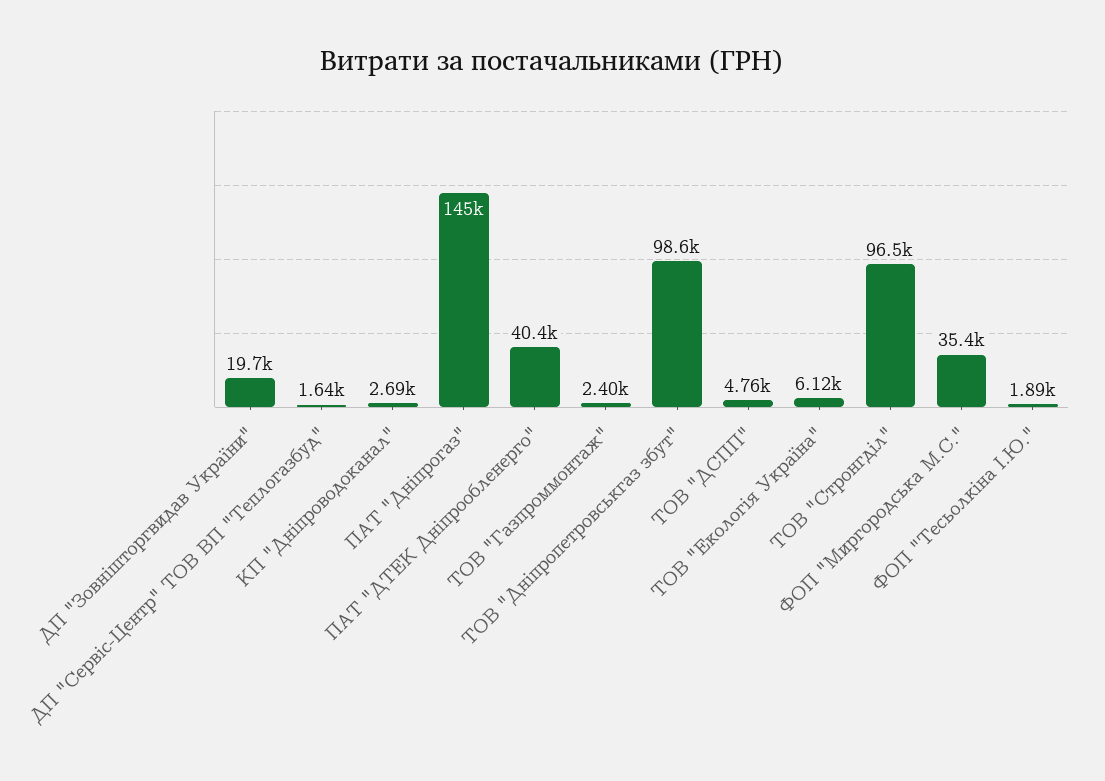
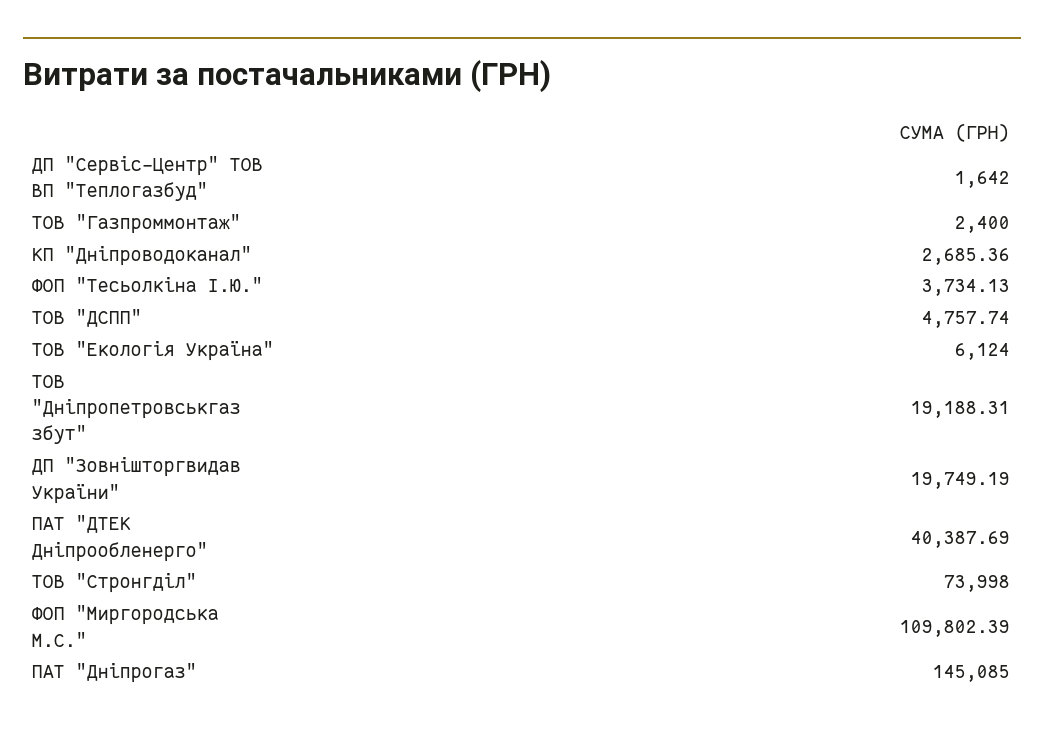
ТОВ "Дніпропетровськгаз збут": 98600 -> 19188.31
ТОВ "Стронгділ": 96500 -> 73998
ФОП "Миргородська М.С.": 35400 -> 109802.39
ФОП "Тесьолкіна І.Ю.": 1890 -> 3734.13

